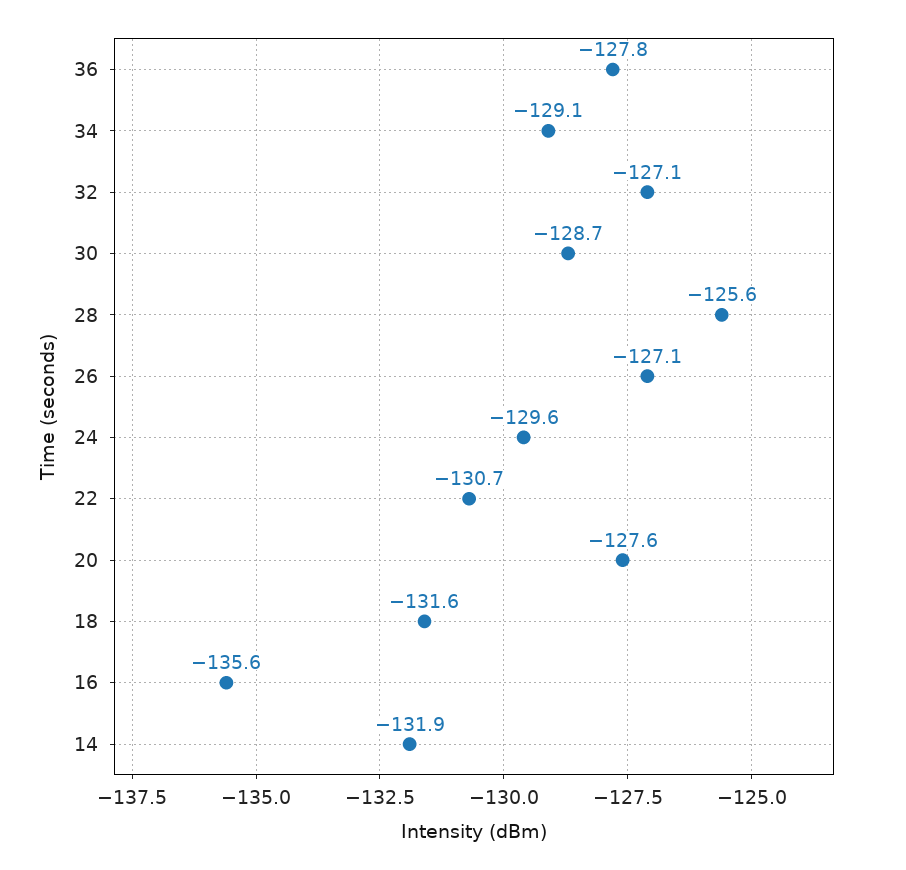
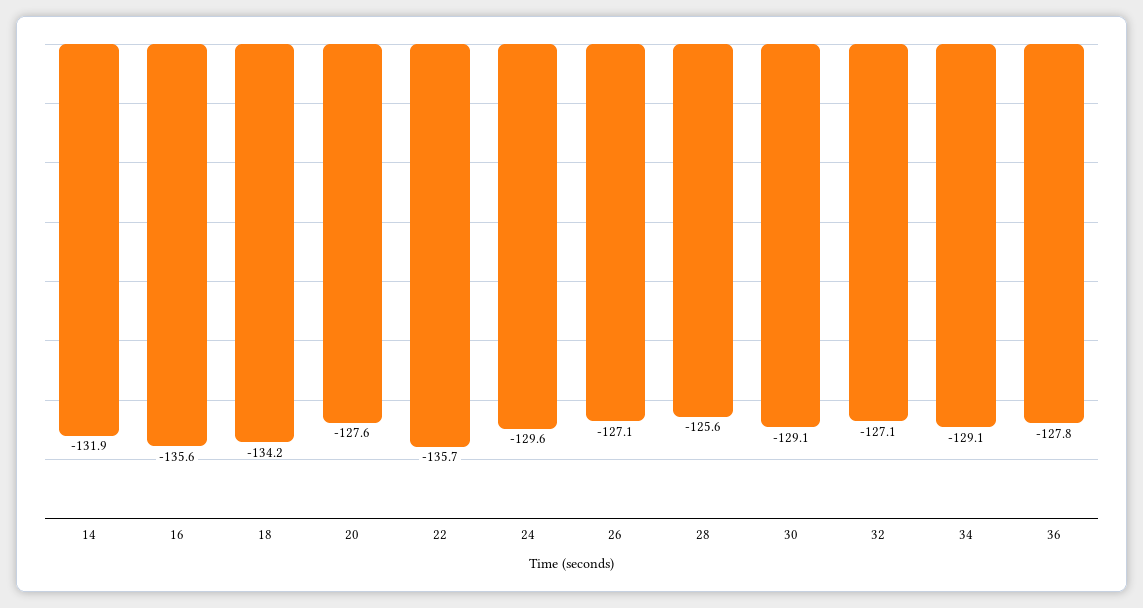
30: -128.7 -> -129.1
22: -130.7 -> -135.7
18: -131.6 -> -134.2

